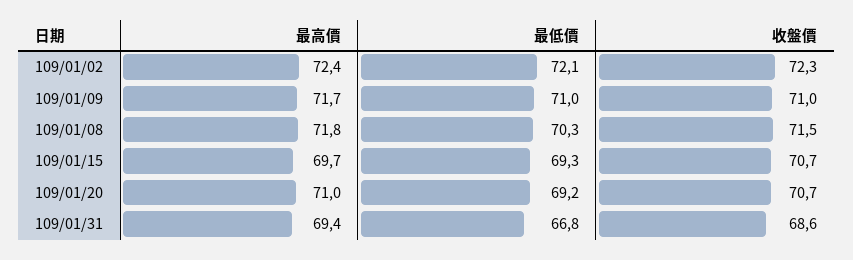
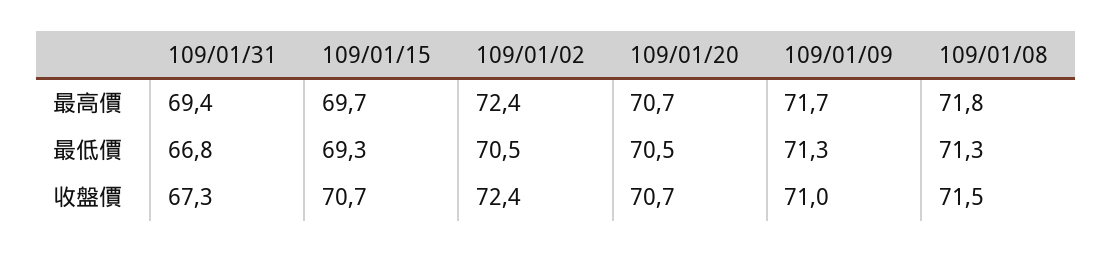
最低價, 109/01/02: 72.1 -> 70.5
收盤價, 109/01/02: 72.3 -> 72.4
最低價, 109/01/09: 71 -> 71.3
最低價, 109/01/08: 70.3 -> 71.3
最高價, 109/01/20: 71 -> 70.7
最低價, 109/01/20: 69.2 -> 70.5
收盤價, 109/01/31: 68.6 -> 67.3

